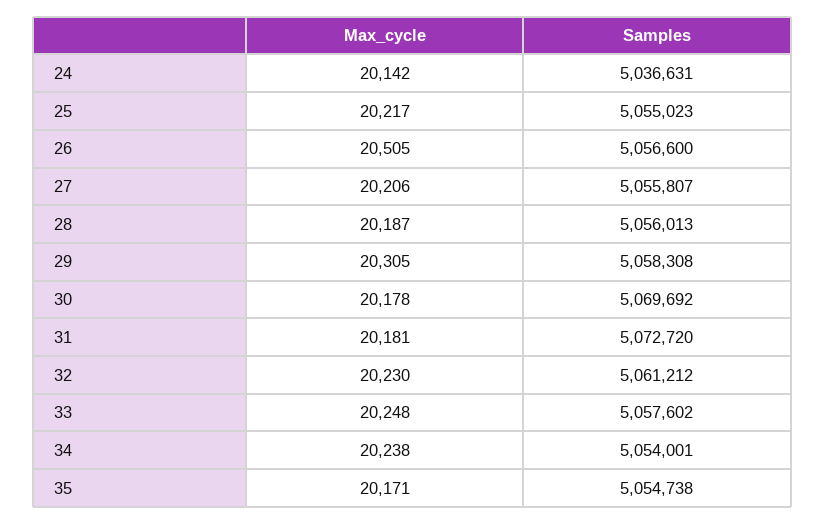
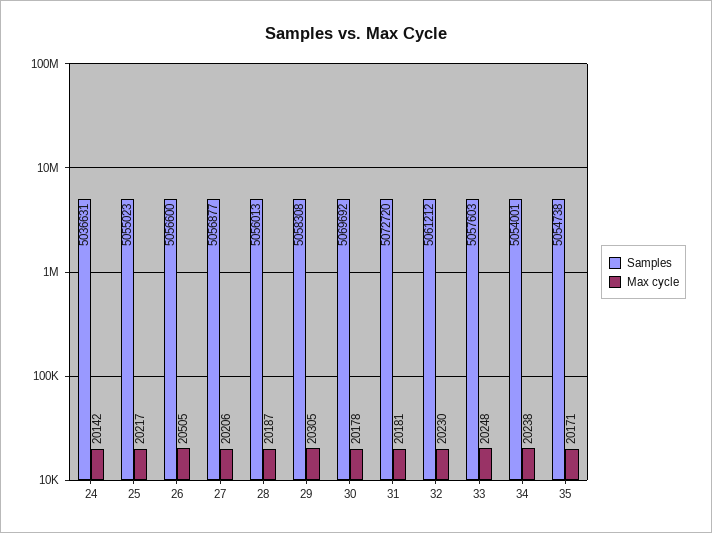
Samples, 27: 5055807 -> 5056877
Samples, 33: 5057602 -> 5057603

